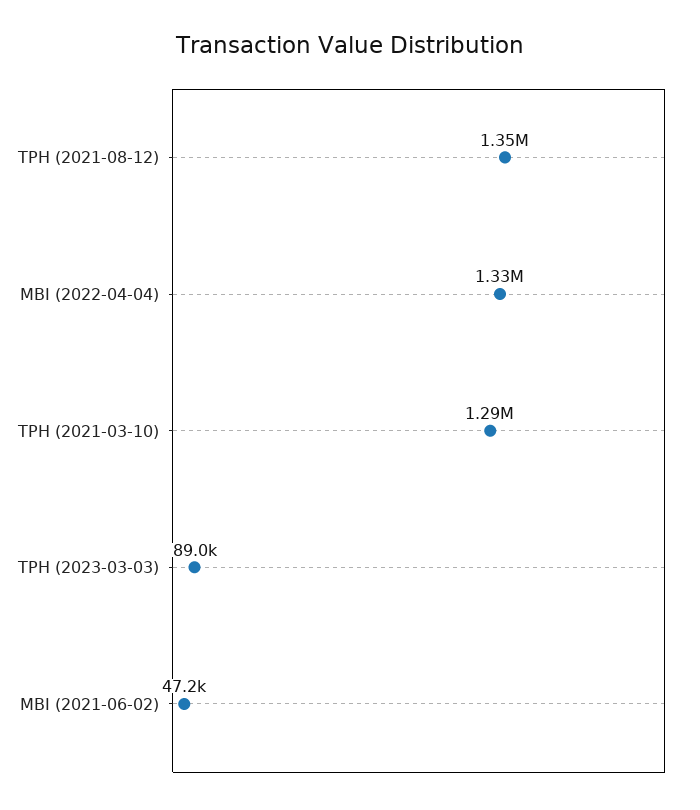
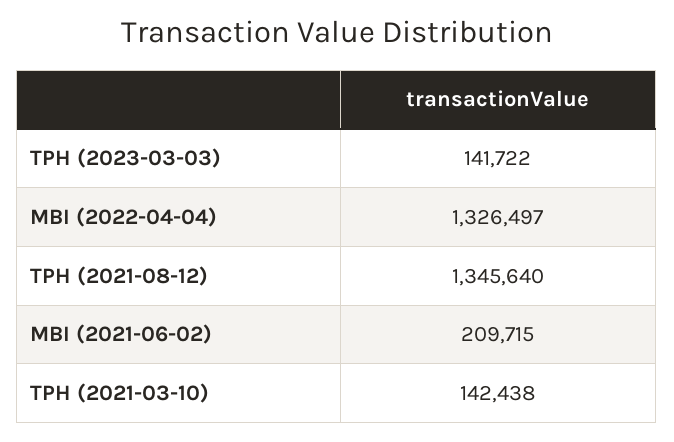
TPH (2021-03-10): 1290000 -> 142438
TPH (2023-03-03): 89000 -> 141722
MBI (2021-06-02): 47200 -> 209715

